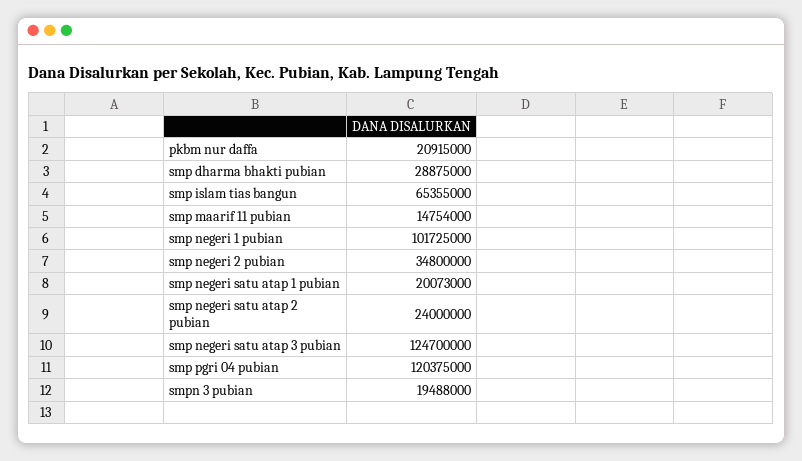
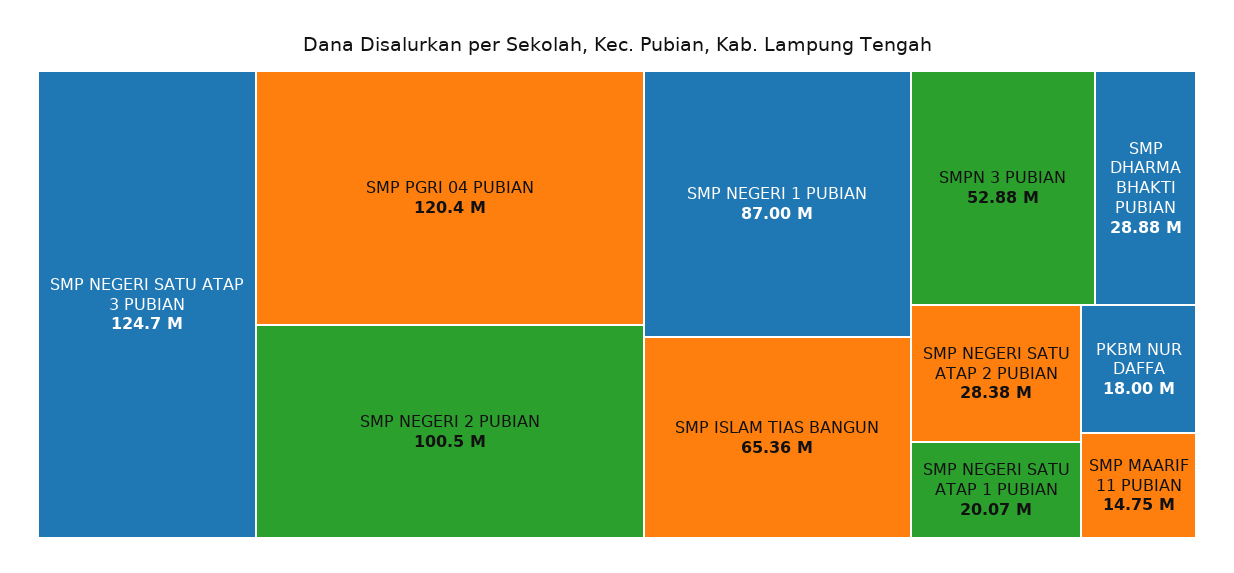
pkbm nur daffa: 20915000 -> 18000000
smp negeri 1 pubian: 101725000 -> 87000000
smp negeri 2 pubian: 34800000 -> 100500000
smp negeri satu atap 2 pubian: 24000000 -> 28380000
smpn 3 pubian: 19488000 -> 52880000

